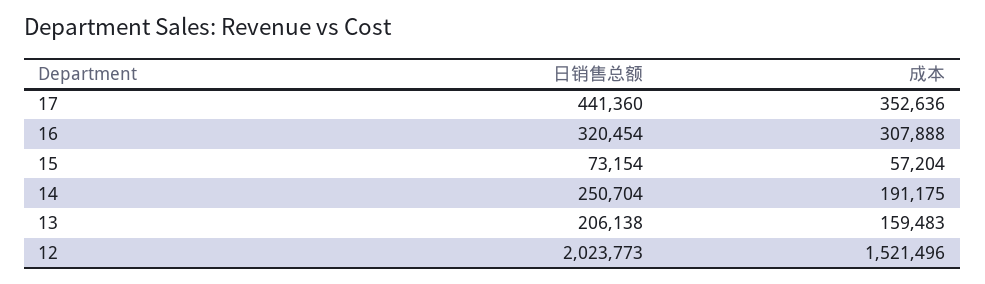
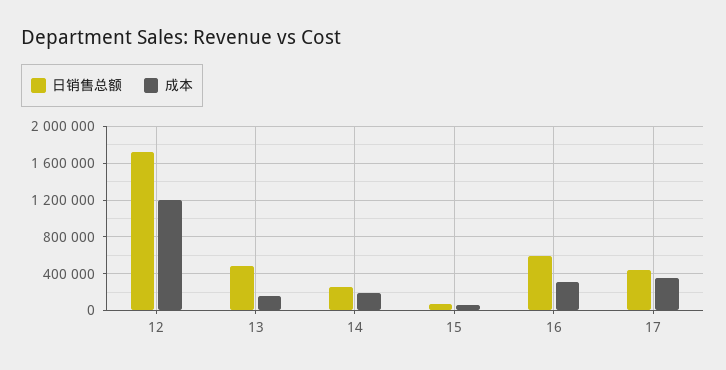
日销售总额, 16: 320454 -> 600000
日销售总额, 13: 206138 -> 500000
日销售总额, 12: 2023773 -> 1700000
成本, 12: 1521496 -> 1200000

